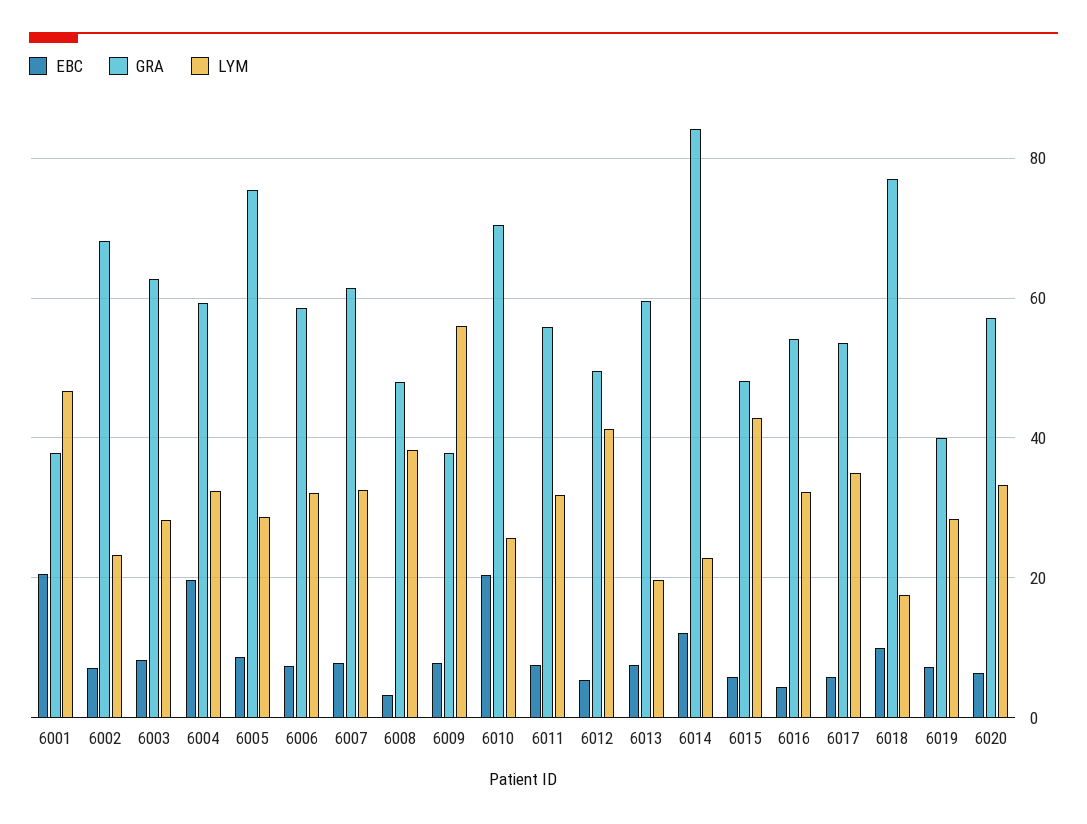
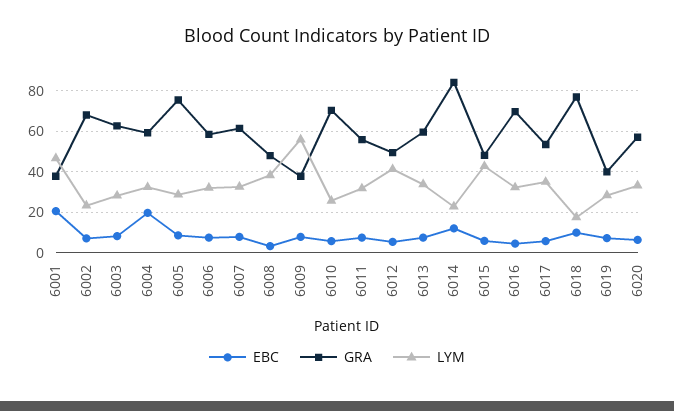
EBC, 6010: 20 -> 5
LYM, 6013: 20 -> 35
GRA, 6016: 54 -> 70

